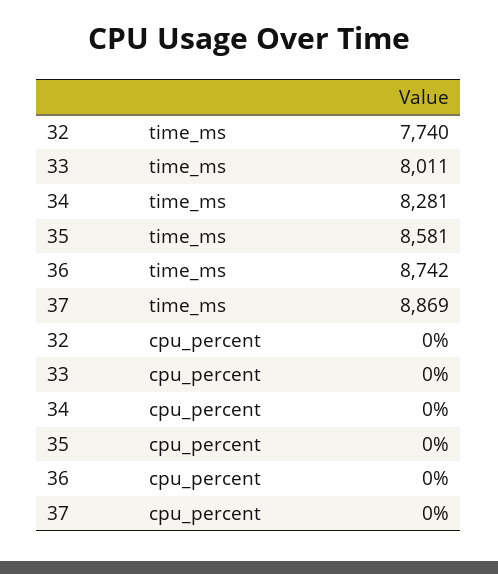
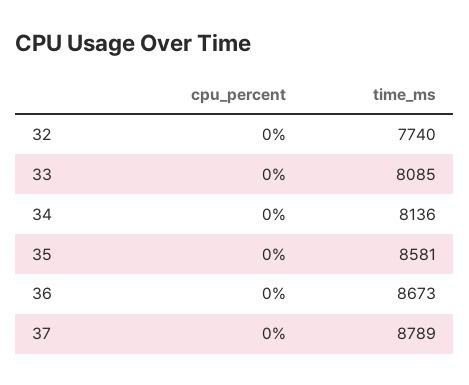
33, time_ms: 8011 -> 8085
34, time_ms: 8281 -> 8136
36, time_ms: 8742 -> 8673
37, time_ms: 8869 -> 8789

